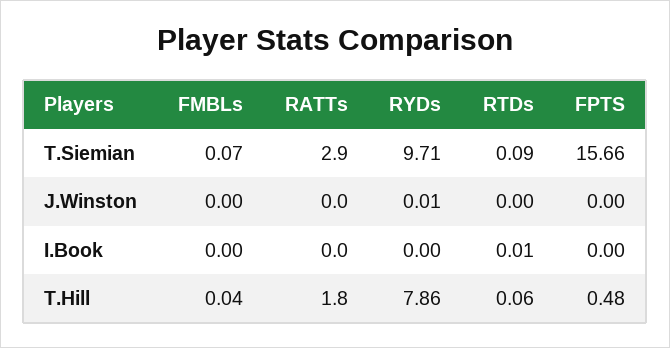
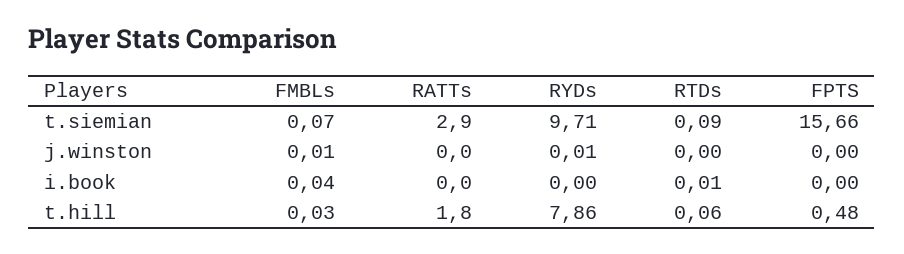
FMBLs, J.Winston: 0 -> 0.01
FMBLs, I.Book: 0 -> 0.04
FMBLs, T.Hill: 0.04 -> 0.03

